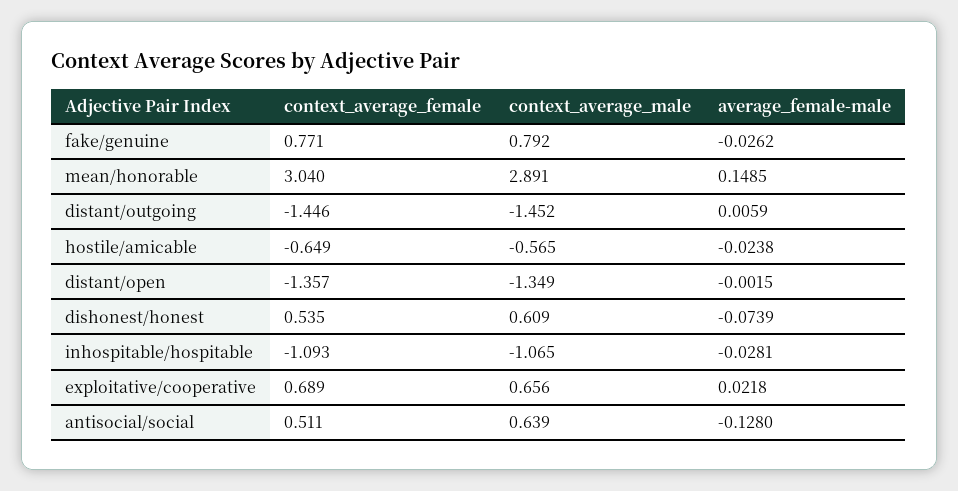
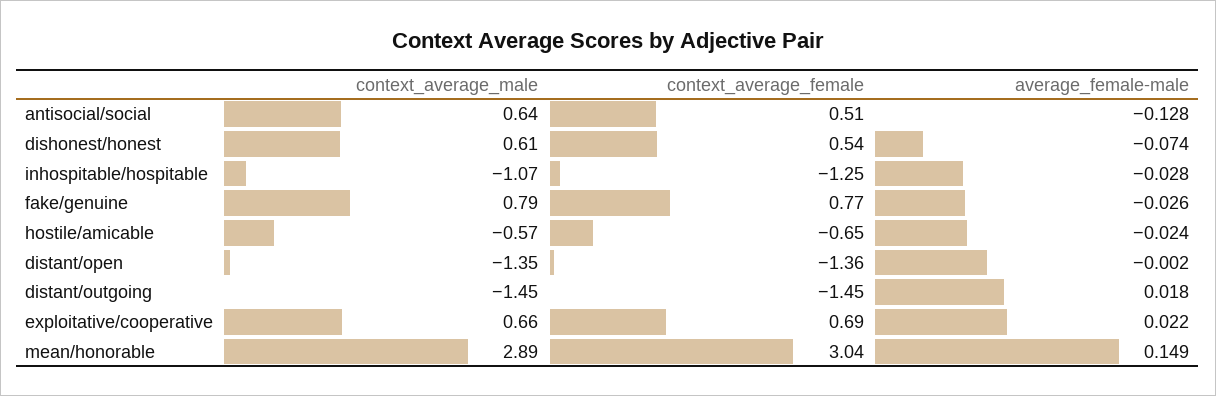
average_female-male, distant/outgoing: 0.0059 -> 0.018
context_average_female, inhospitable/hospitable: -1.093 -> -1.25

